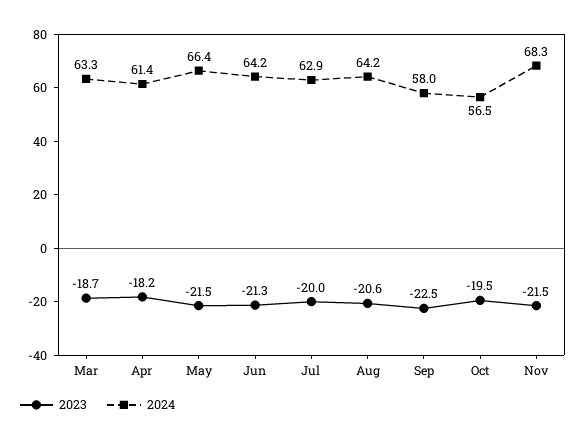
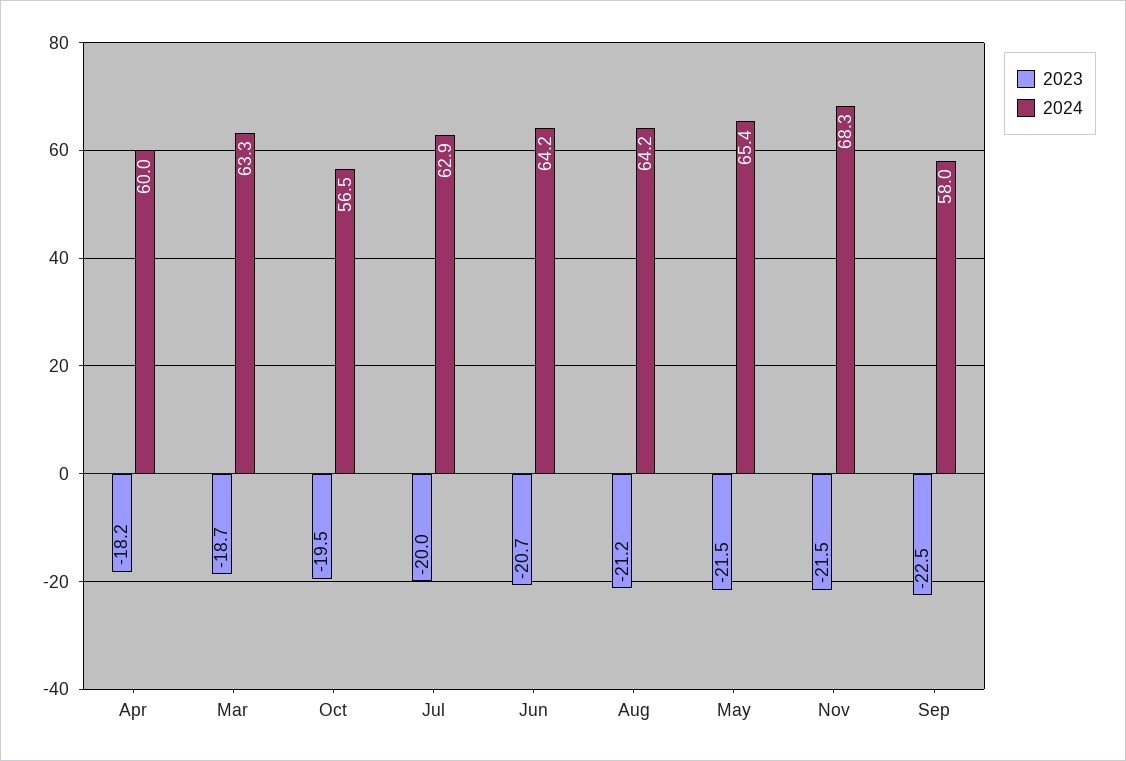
2024, Apr: 61.4 -> 60
2024, May: 66.4 -> 65.4
2023, Jun: -21.3 -> -20.7
2023, Aug: -20.6 -> -21.2

